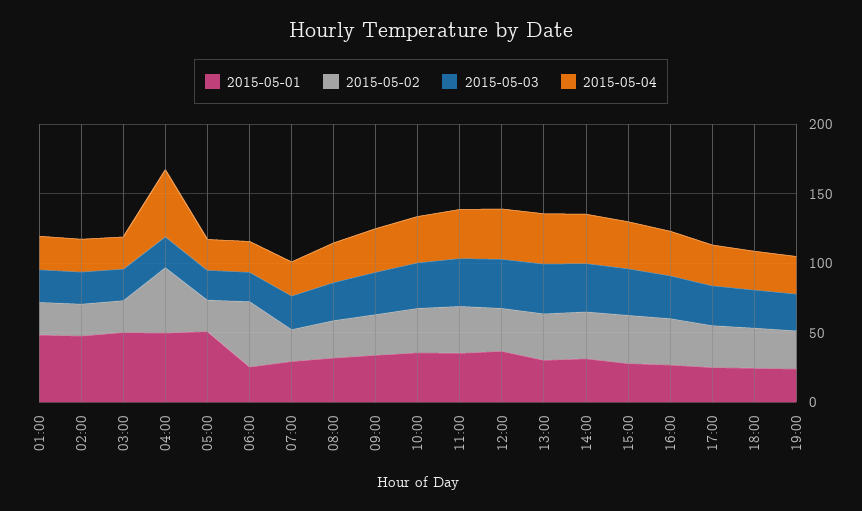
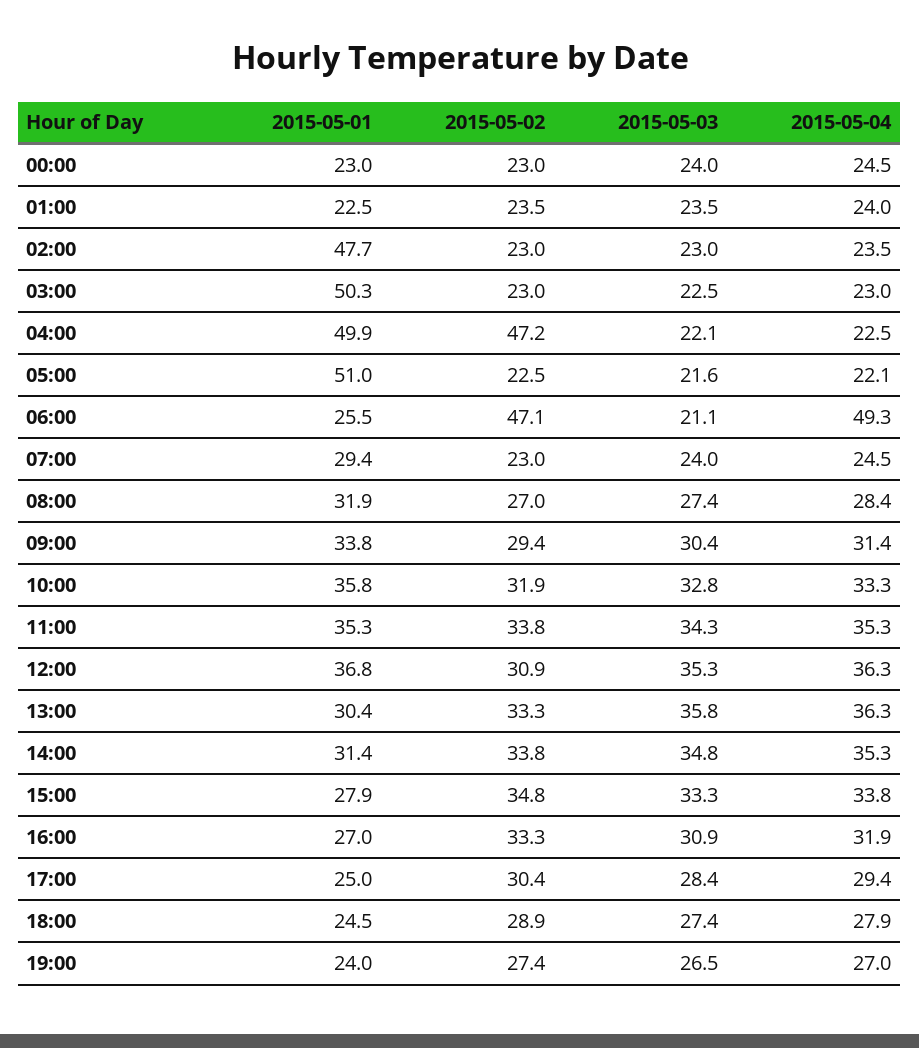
2015-05-01, 01:00: 50 -> 22.5
2015-05-04, 04:00: 50 -> 22.5
2015-05-04, 06:00: 20 -> 49.3
2015-05-01, 00:00: none -> 23
2015-05-02, 00:00: none -> 23
2015-05-03, 00:00: none -> 24
2015-05-04, 00:00: none -> 24.5

